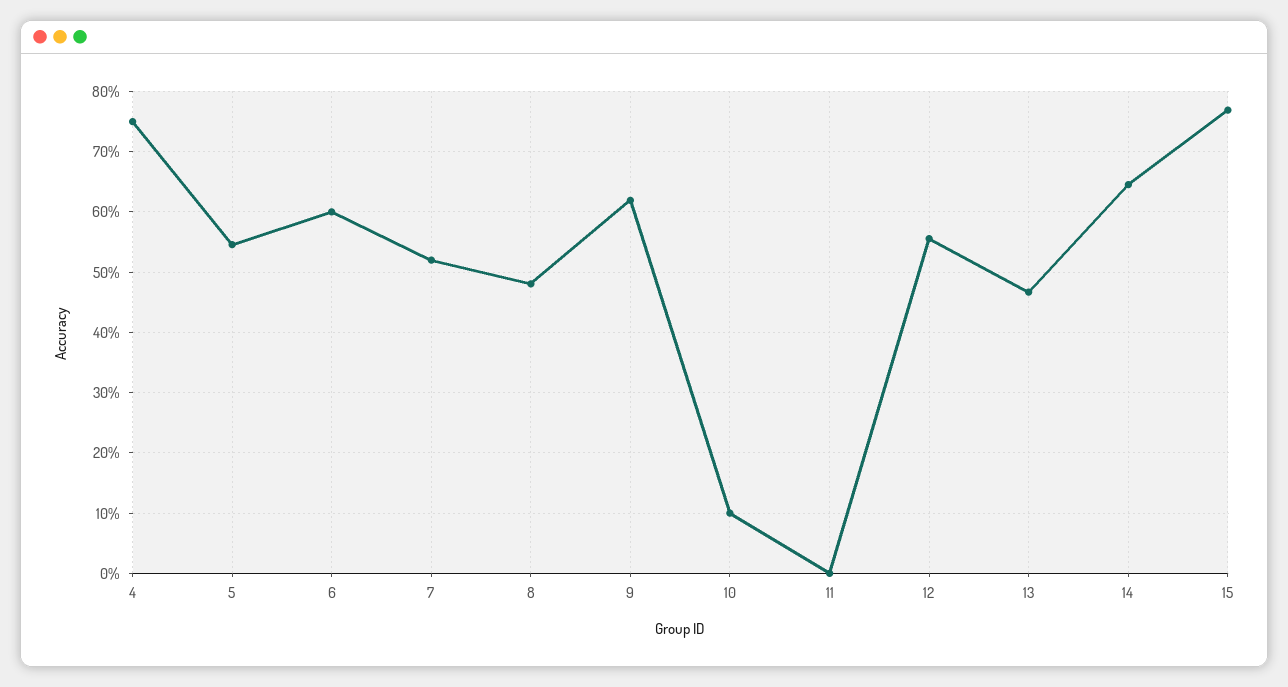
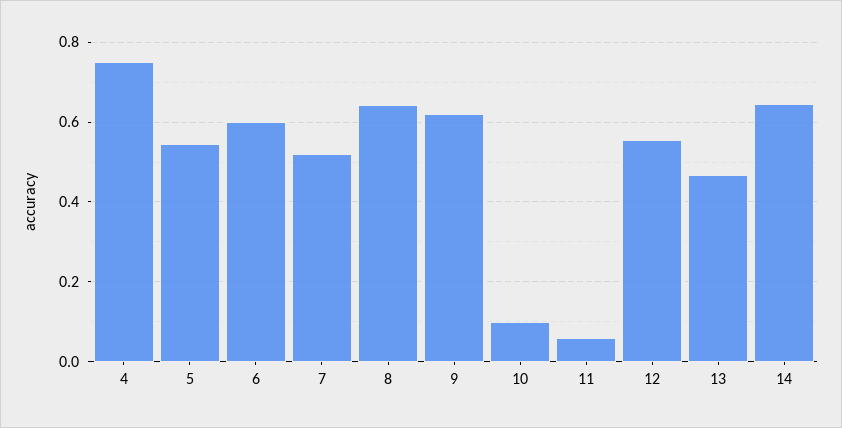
8: 0.48 -> 0.64
11: 0 -> 0.06
15: 0.77 -> none

